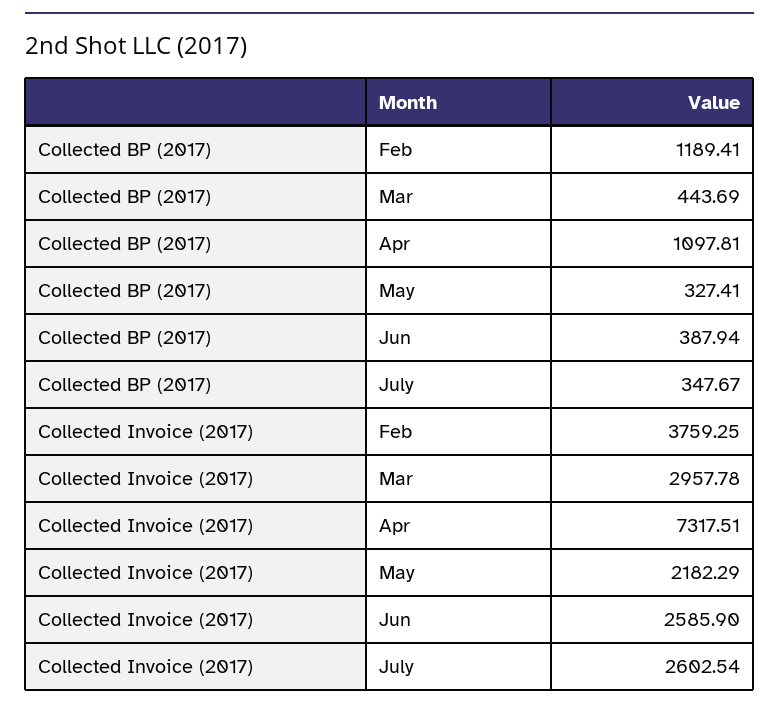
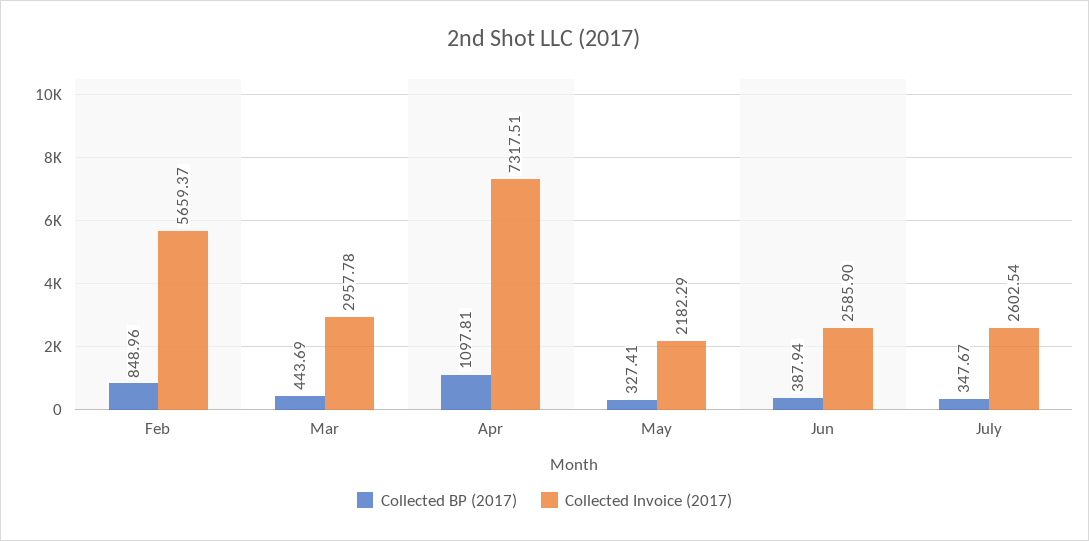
Collected BP (2017), Feb: 1189.41 -> 848.96
Collected Invoice (2017), Feb: 3759.25 -> 5659.37

